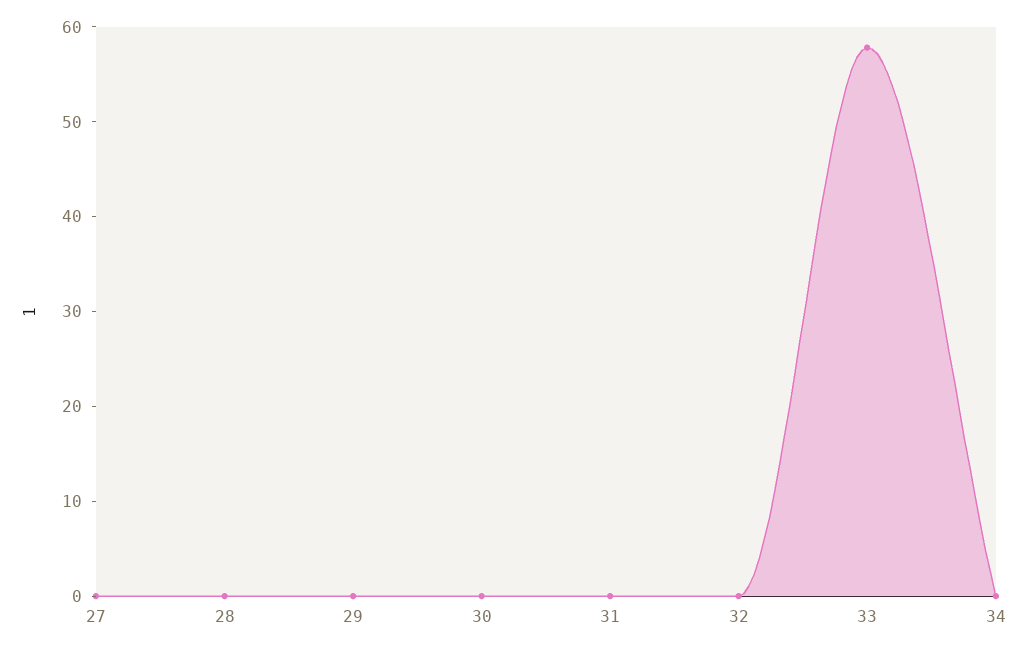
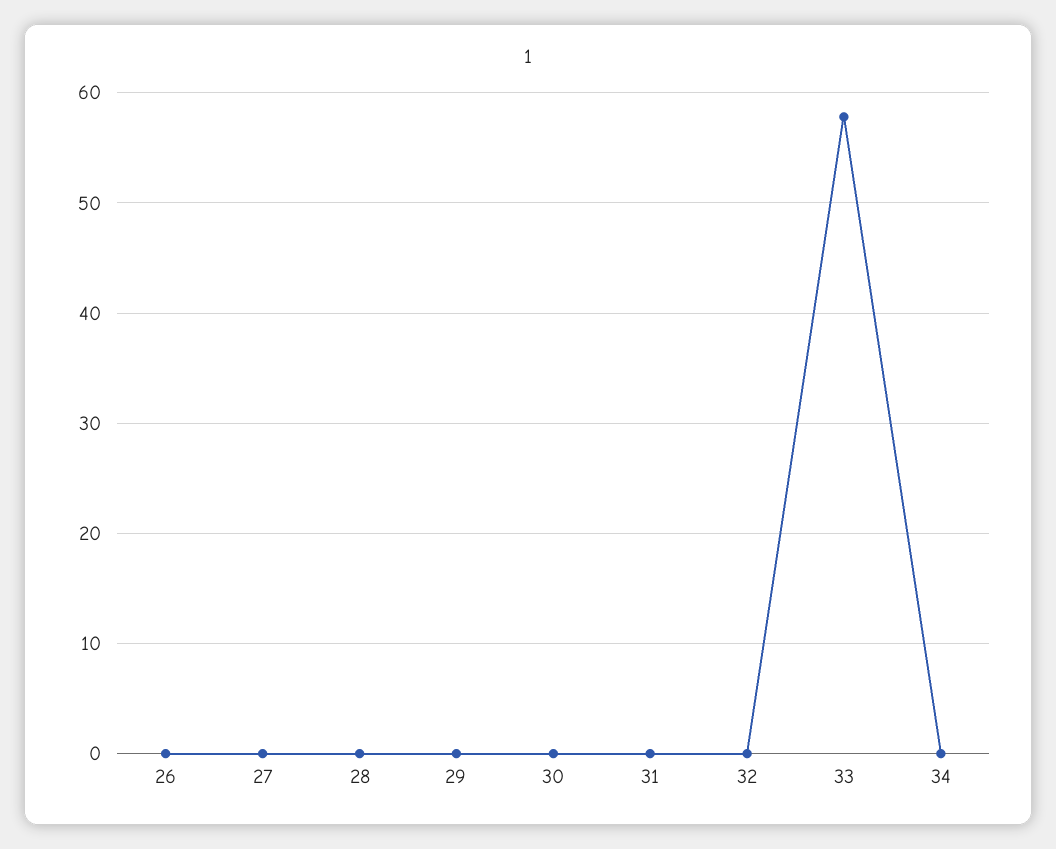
26: none -> 0

